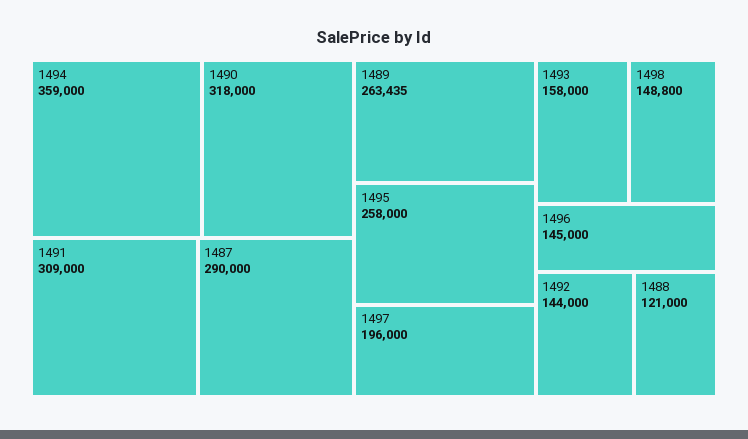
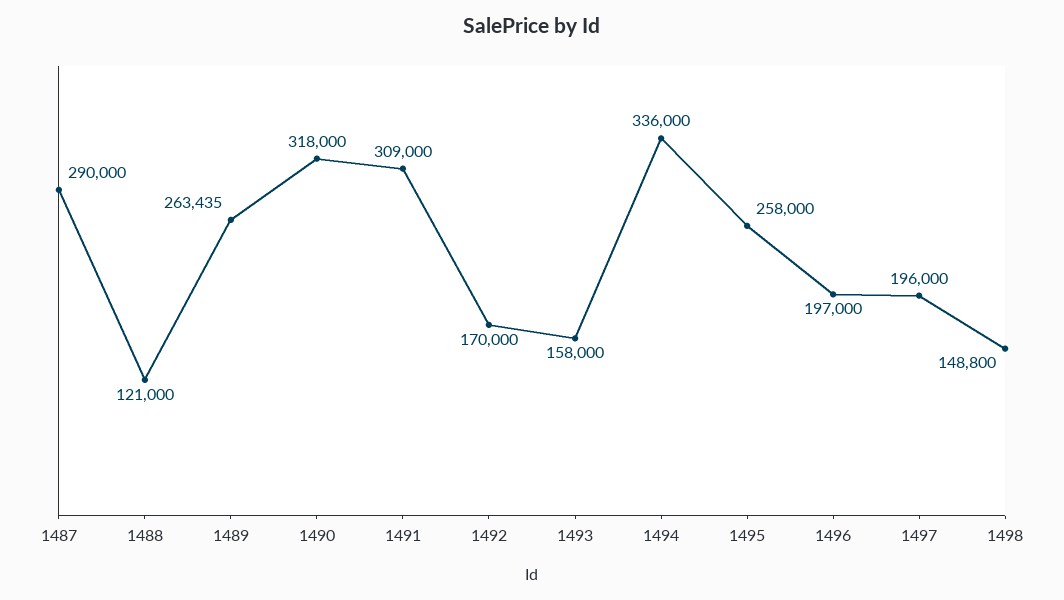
1494: 359000 -> 336000
1496: 145000 -> 197000
1492: 144000 -> 170000

